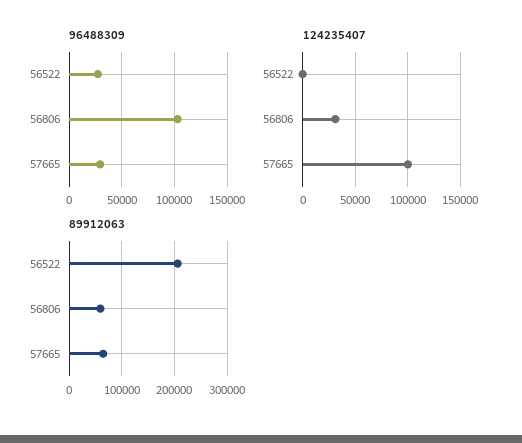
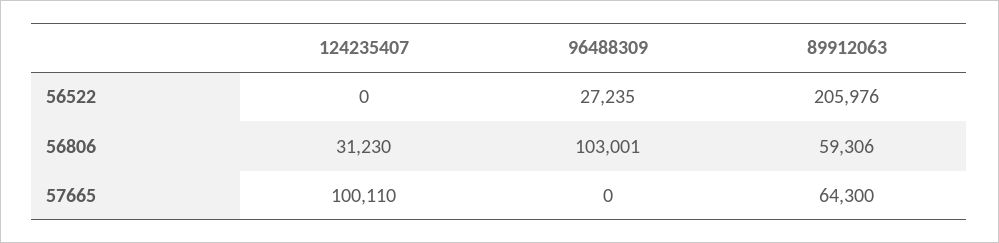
96488309, 57665: 30000 -> 0

